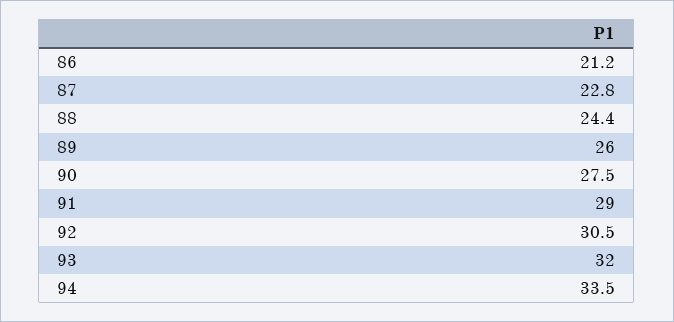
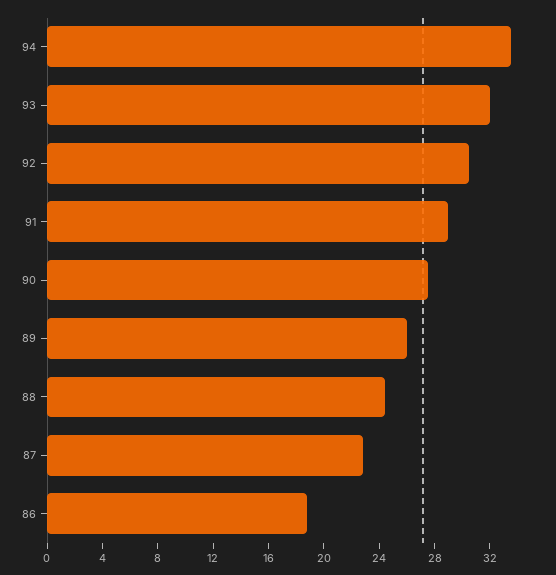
86: 21.2 -> 19

